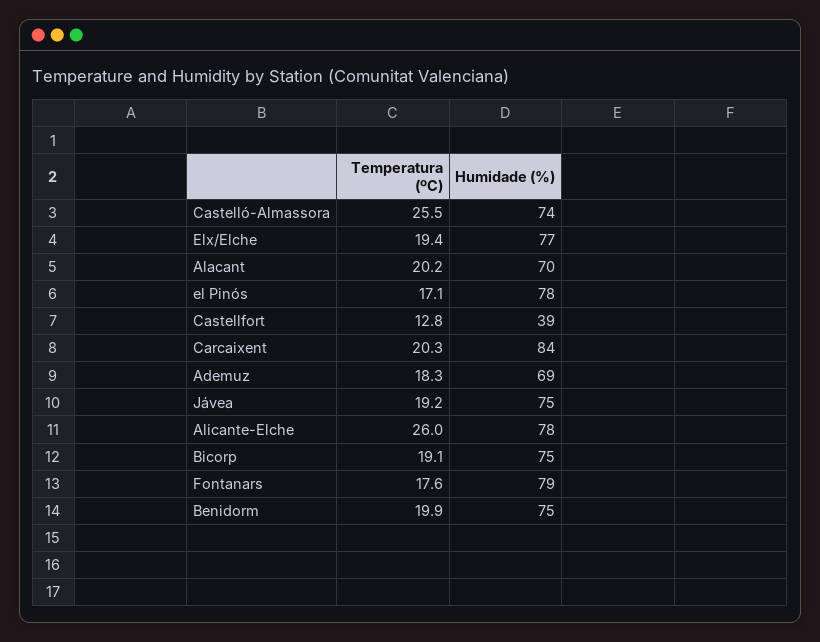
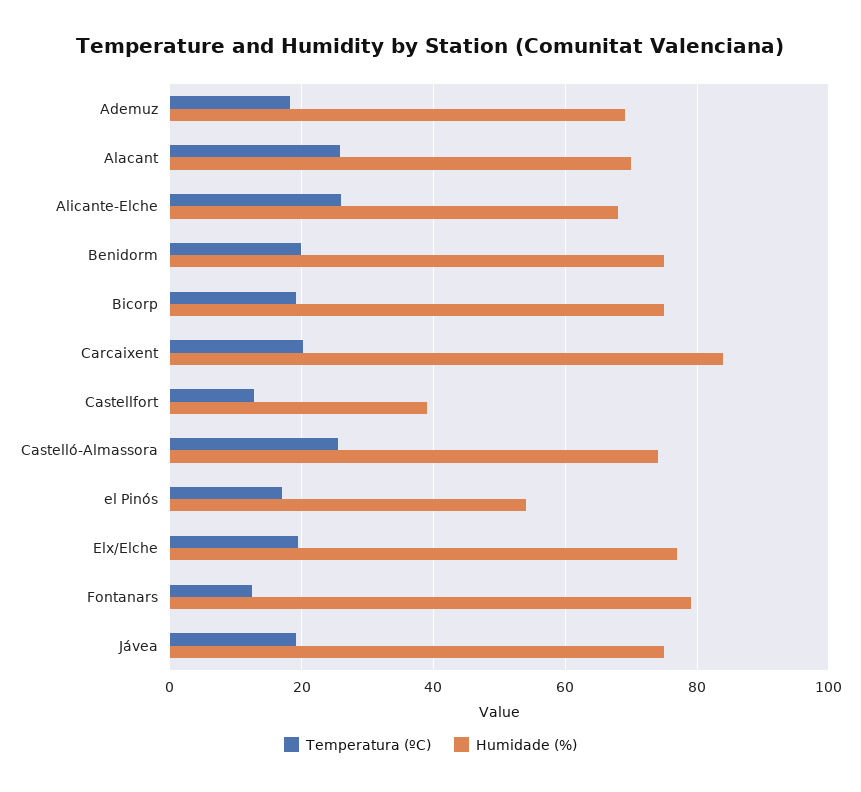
Temperatura (ºC), Alacant: 20.2 -> 26
Humidade (%), el Pinós: 78 -> 54
Humidade (%), Alicante-Elche: 78 -> 68
Temperatura (ºC), Fontanars: 17.6 -> 12

